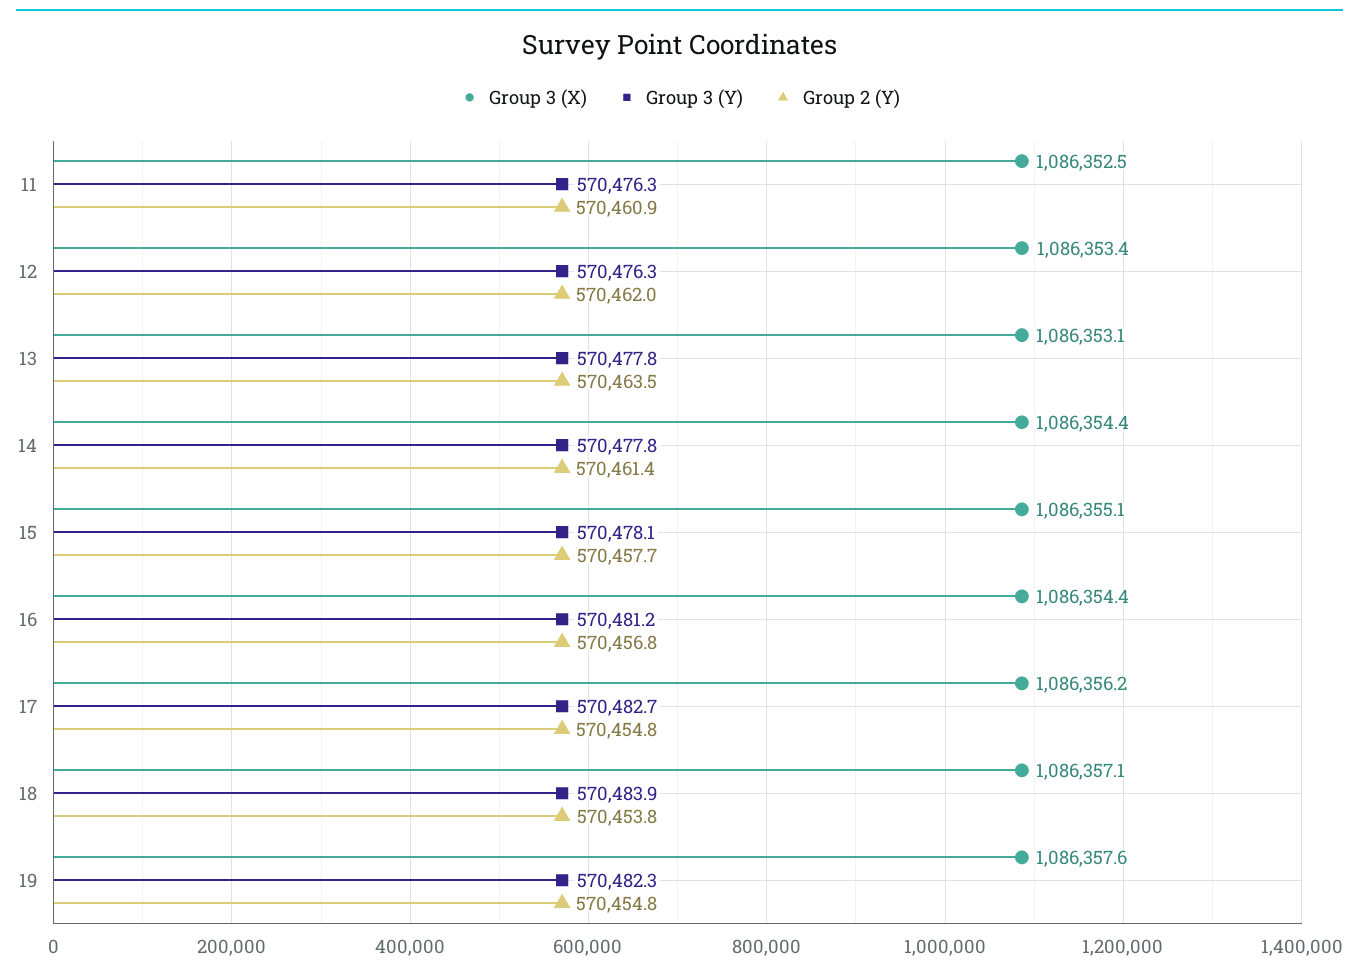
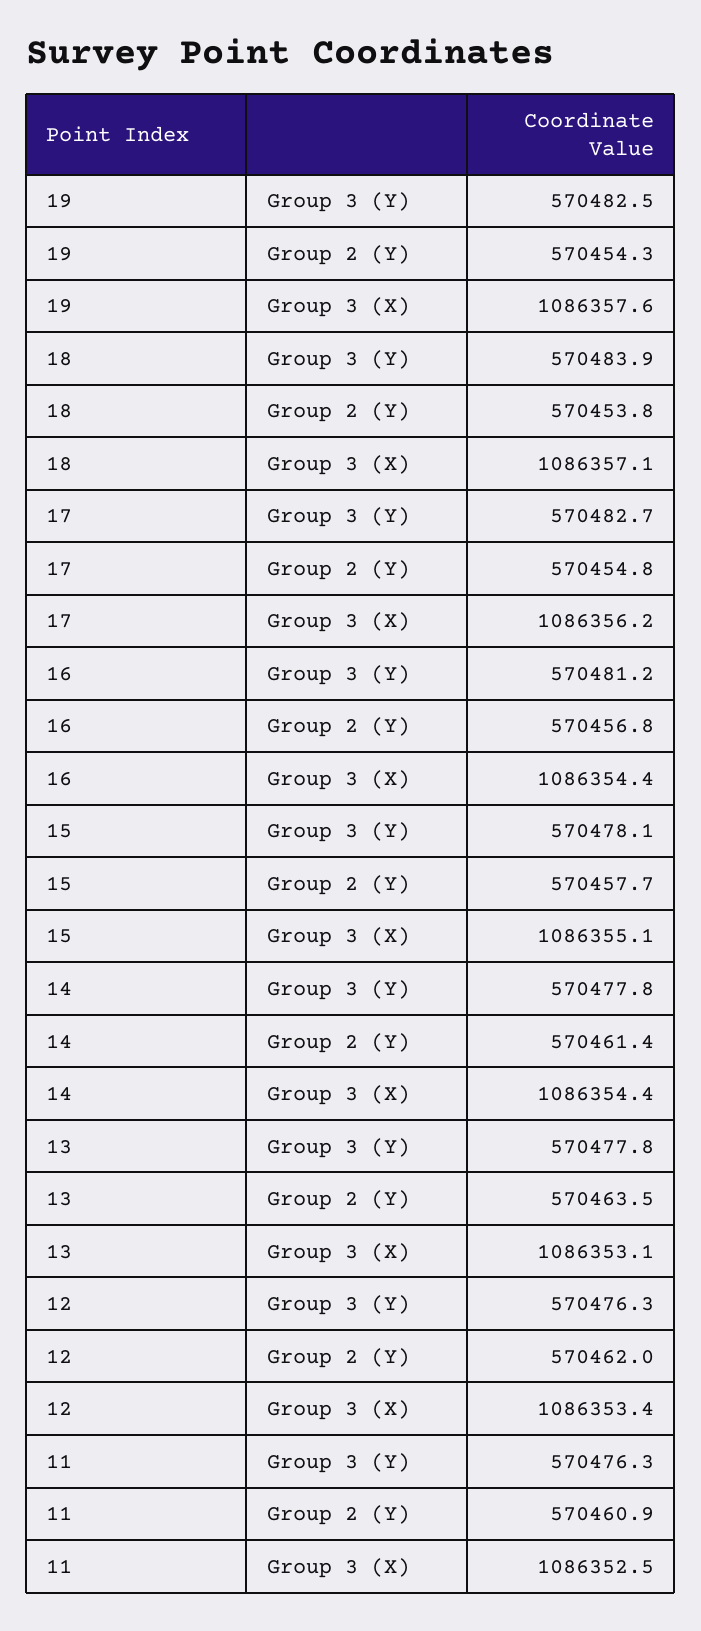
Group 3 (Y), 19: 570482.3 -> 570482.5
Group 2 (Y), 19: 570454.8 -> 570454.3

